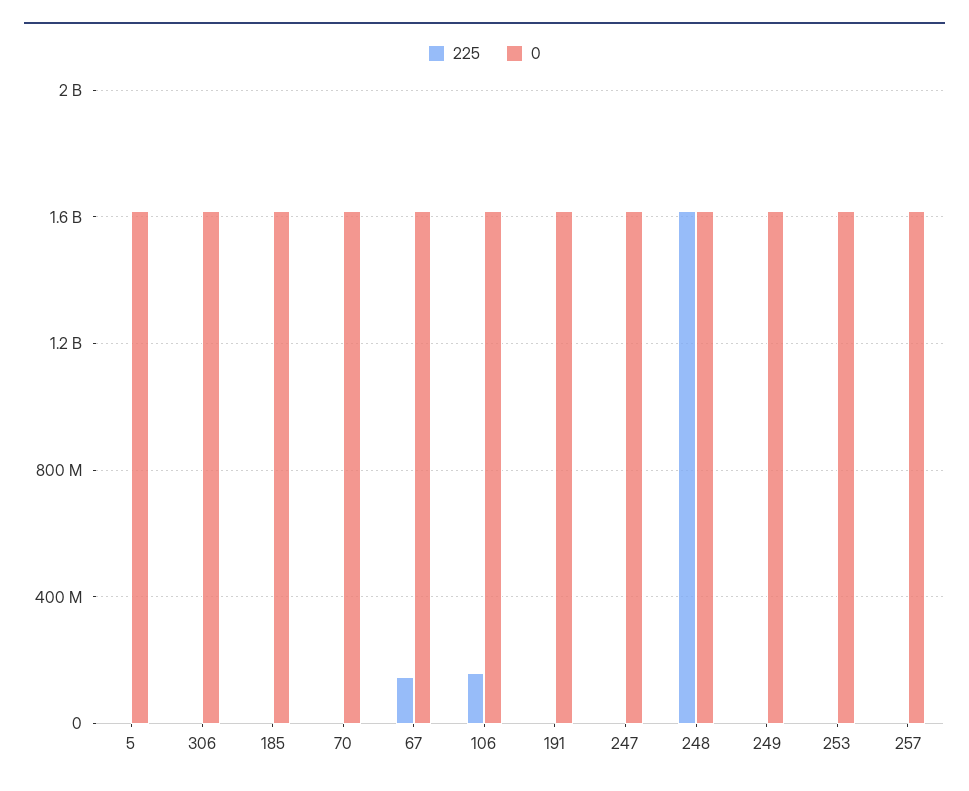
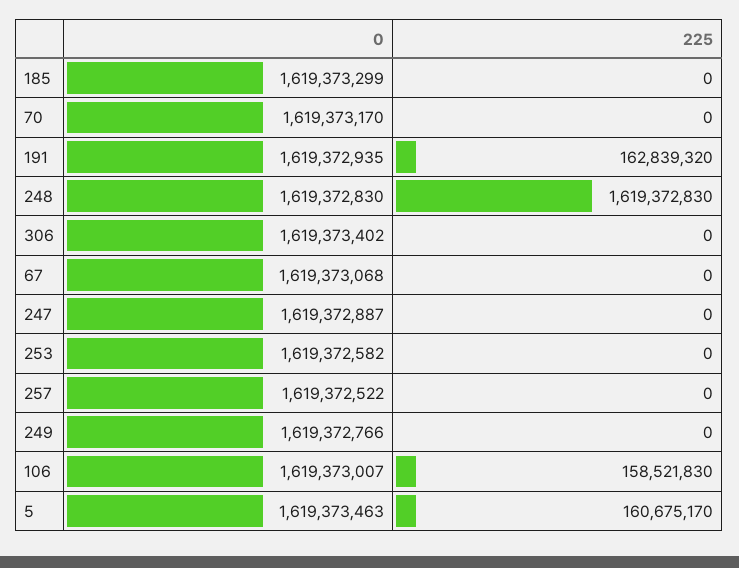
225, 5: 0 -> 160675170
225, 67: 150000000 -> 0
225, 191: 0 -> 162839320

